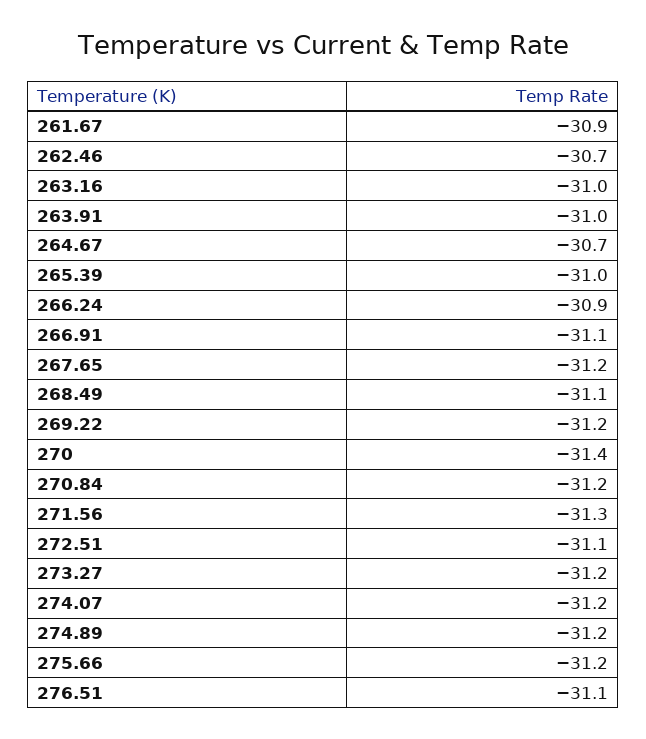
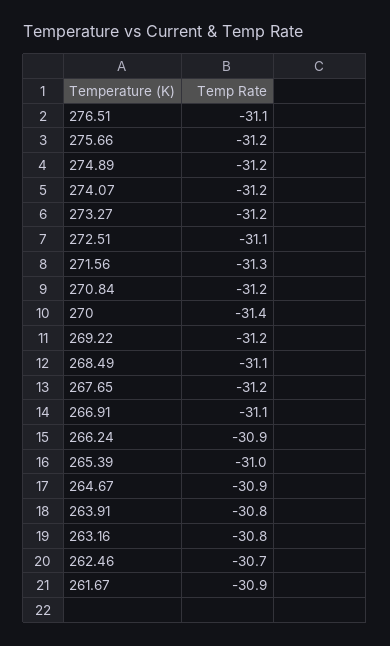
263.16: -31 -> -30.8
263.91: -31 -> -30.8
264.67: -30.7 -> -30.9

